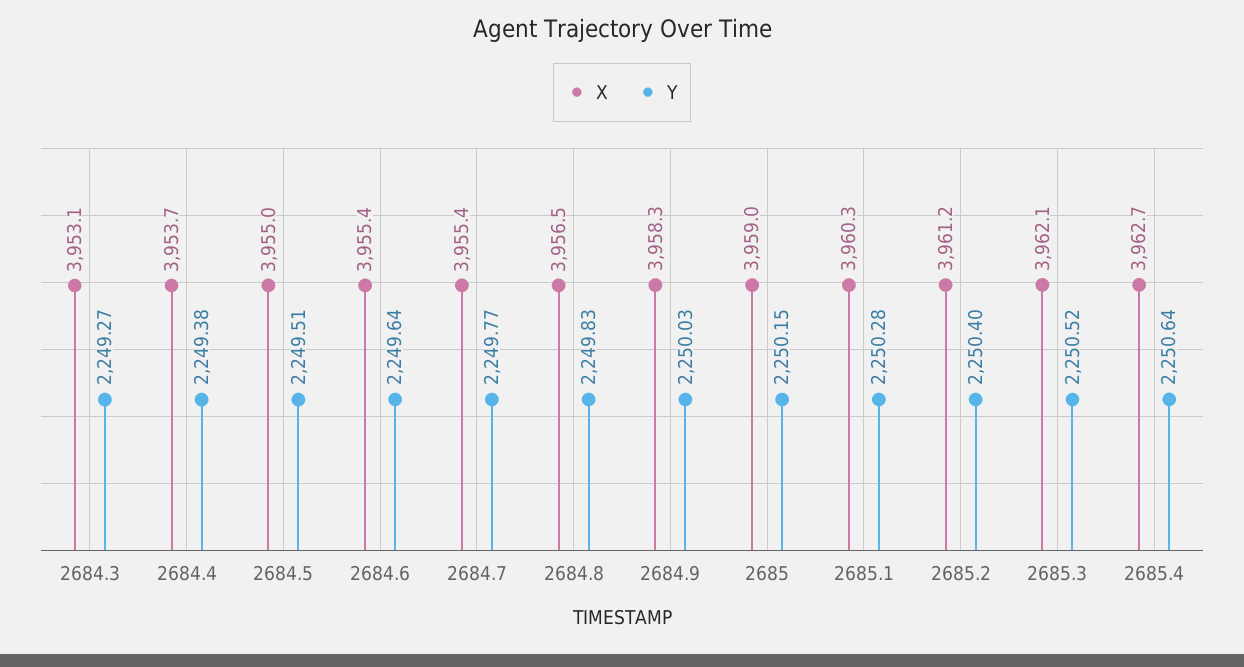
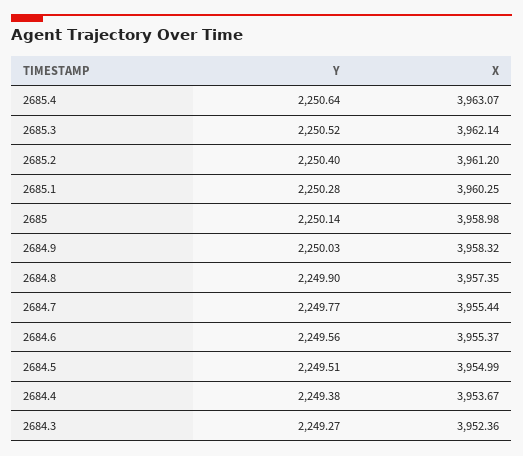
X, 2684.3: 3953.1 -> 3952.36
Y, 2684.6: 2249.64 -> 2249.56
X, 2684.8: 3956.5 -> 3957.35
Y, 2684.8: 2249.83 -> 2249.9
Y, 2685: 2250.15 -> 2250.14
X, 2685.4: 3962.7 -> 3963.07

